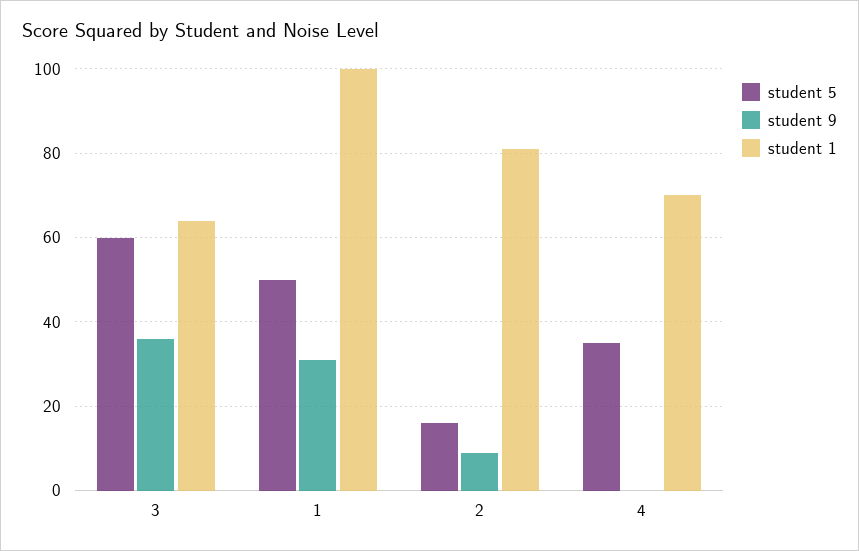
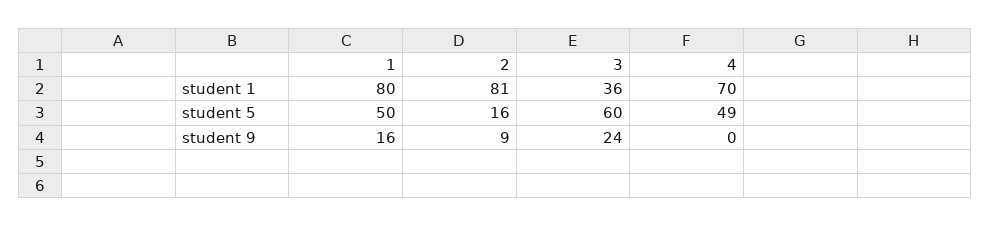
student 9, 3: 35 -> 24
student 1, 3: 65 -> 36
student 9, 1: 30 -> 16
student 1, 1: 100 -> 80
student 5, 4: 35 -> 49

